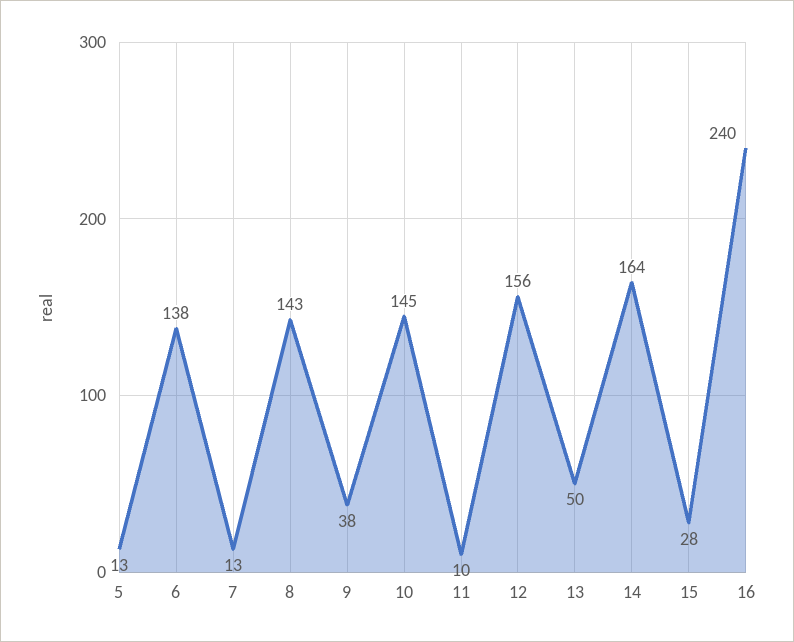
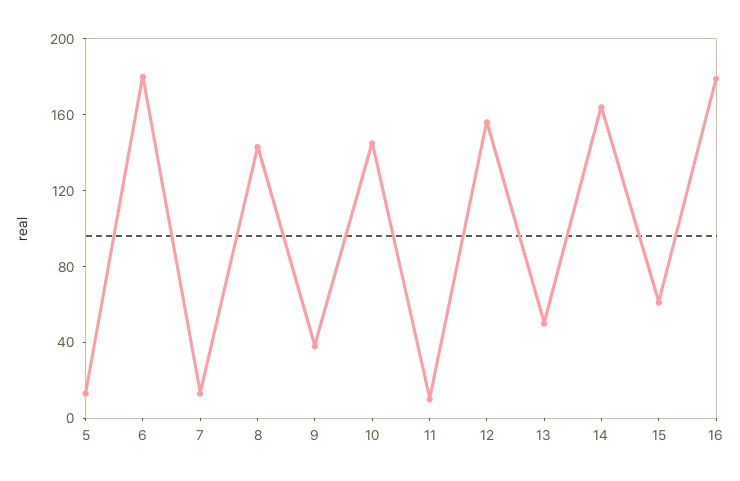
6: 138 -> 180
15: 28 -> 60
16: 240 -> 180

